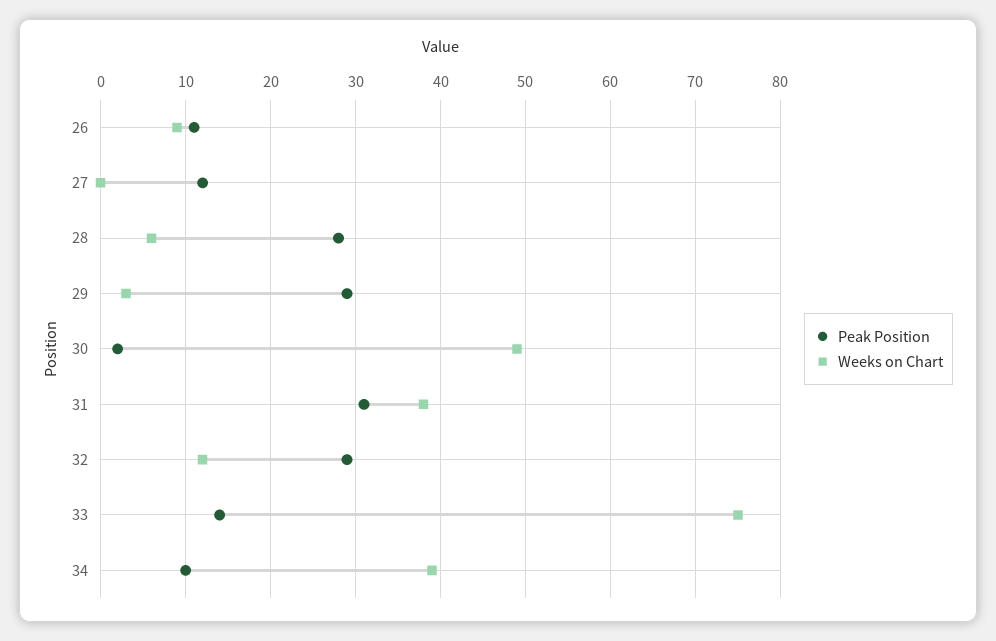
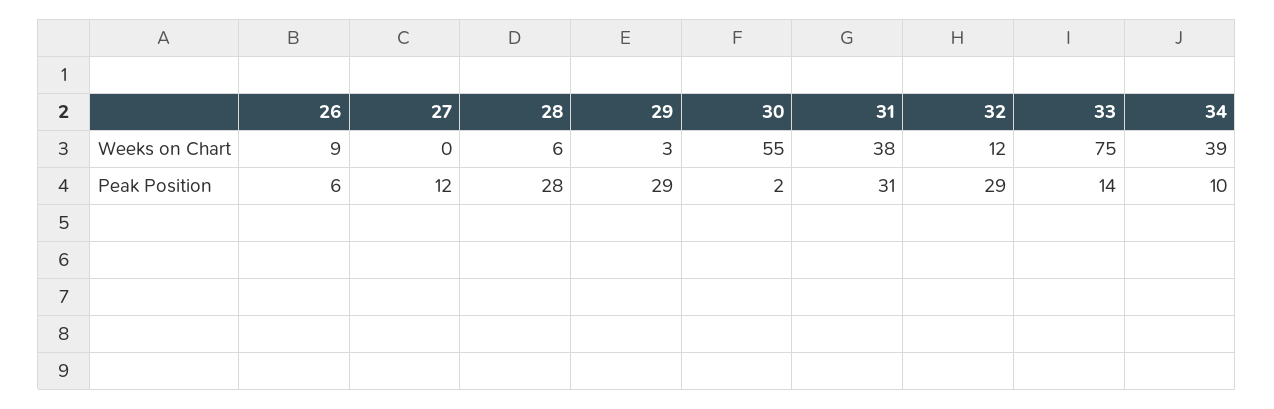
Peak Position, 26: 11 -> 6
Weeks on Chart, 30: 49 -> 55

